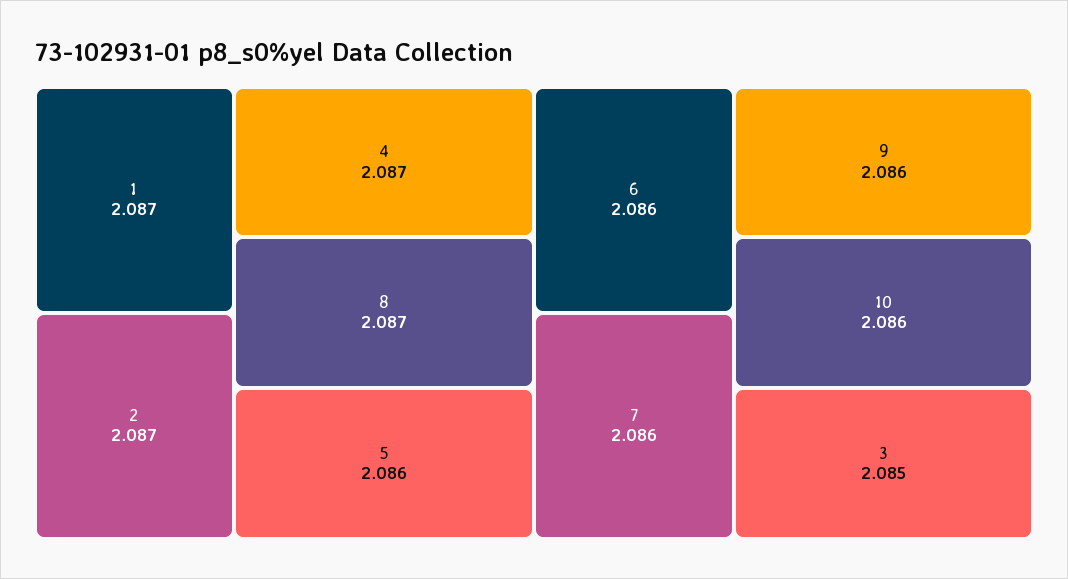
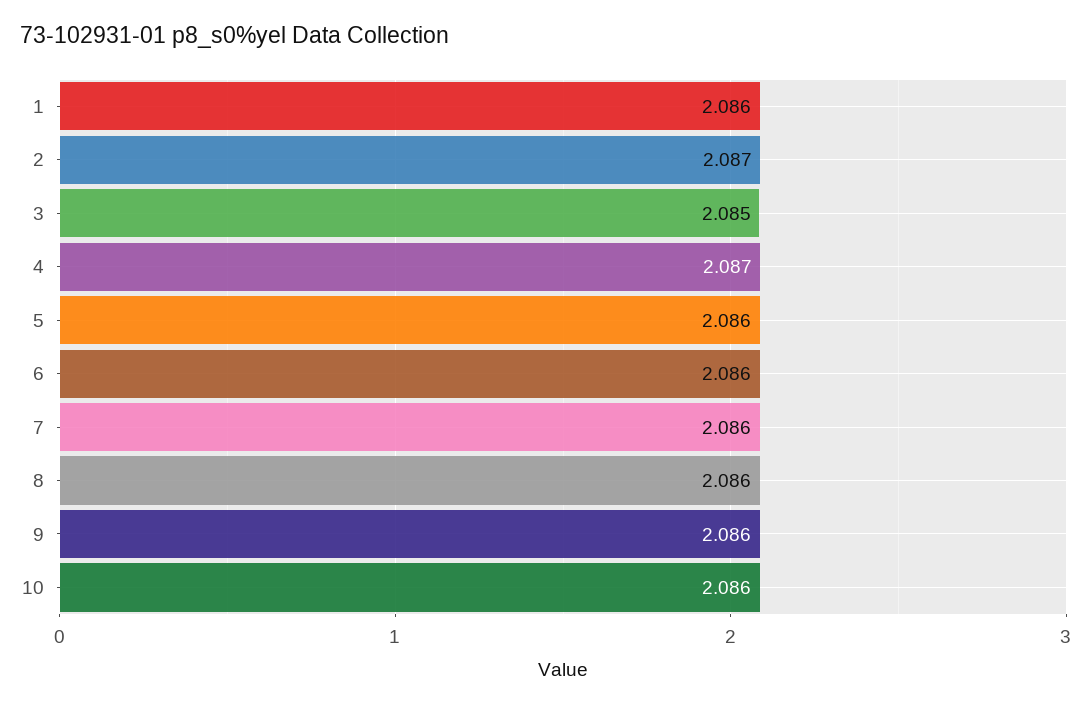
1: 2.087 -> 2.086
8: 2.087 -> 2.086

